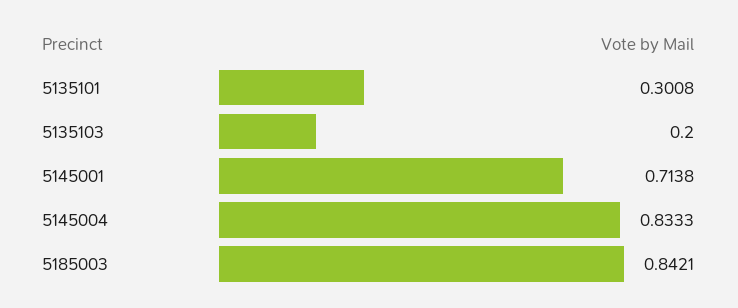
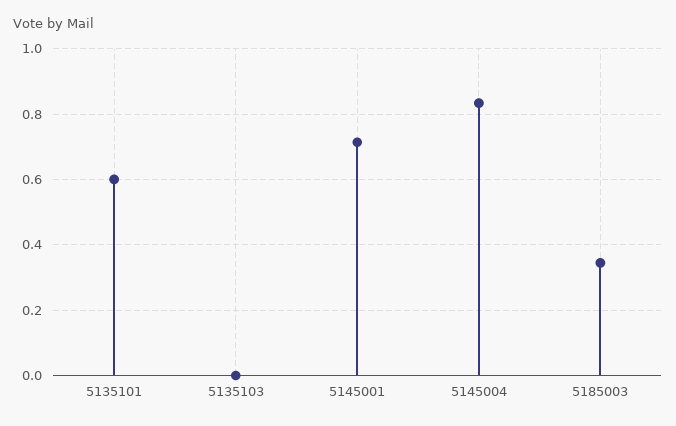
5135101: 0.3008 -> 0.6
5135103: 0.2 -> 0
5185003: 0.8421 -> 0.34

